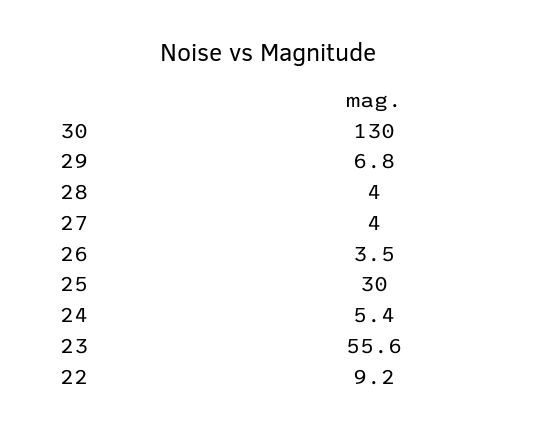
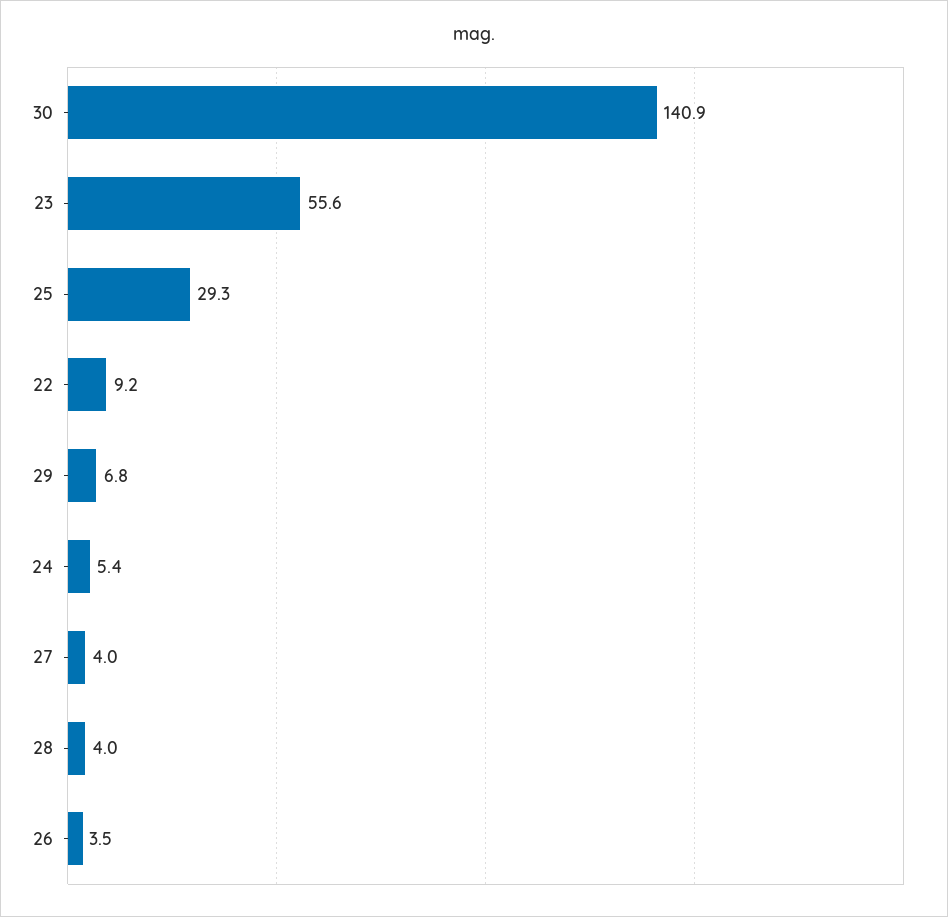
30: 130 -> 140.9
25: 30 -> 29.3

